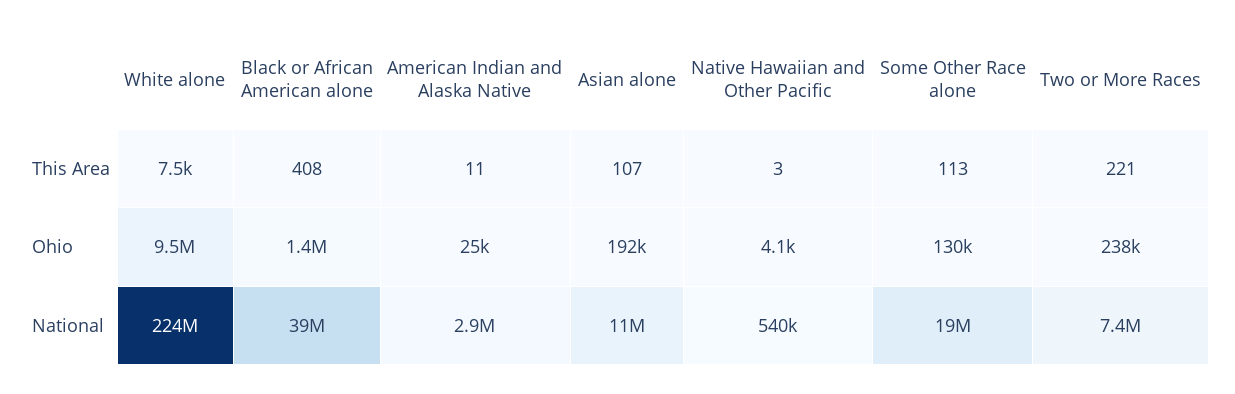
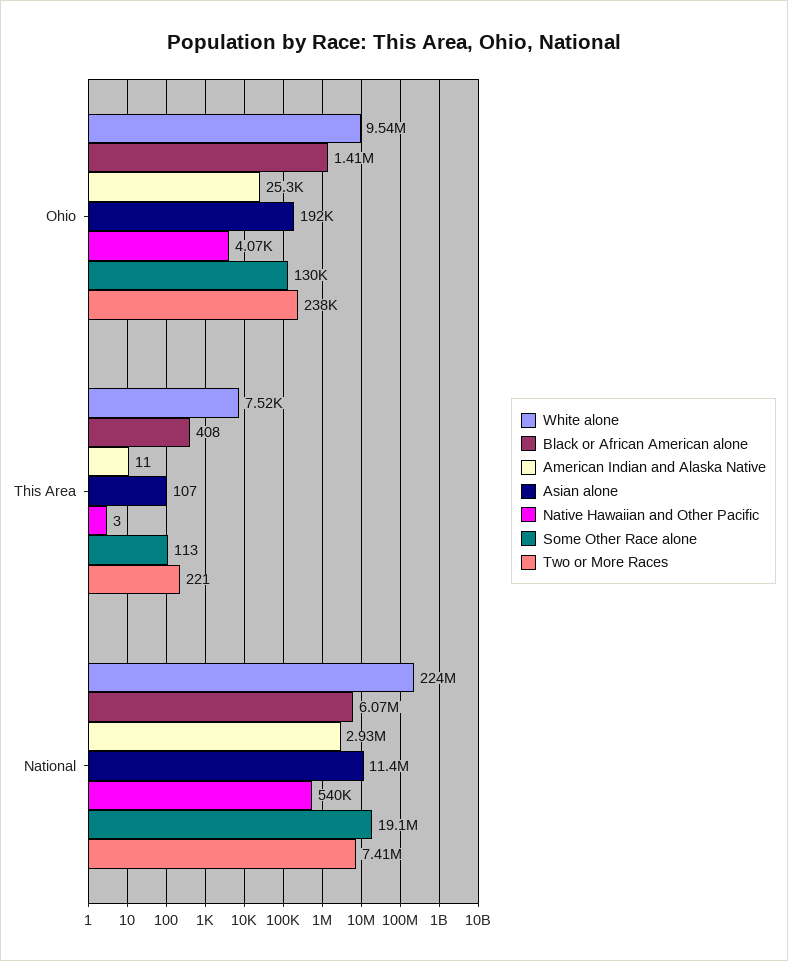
Black or African American alone, National: 39000000 -> 6070000

